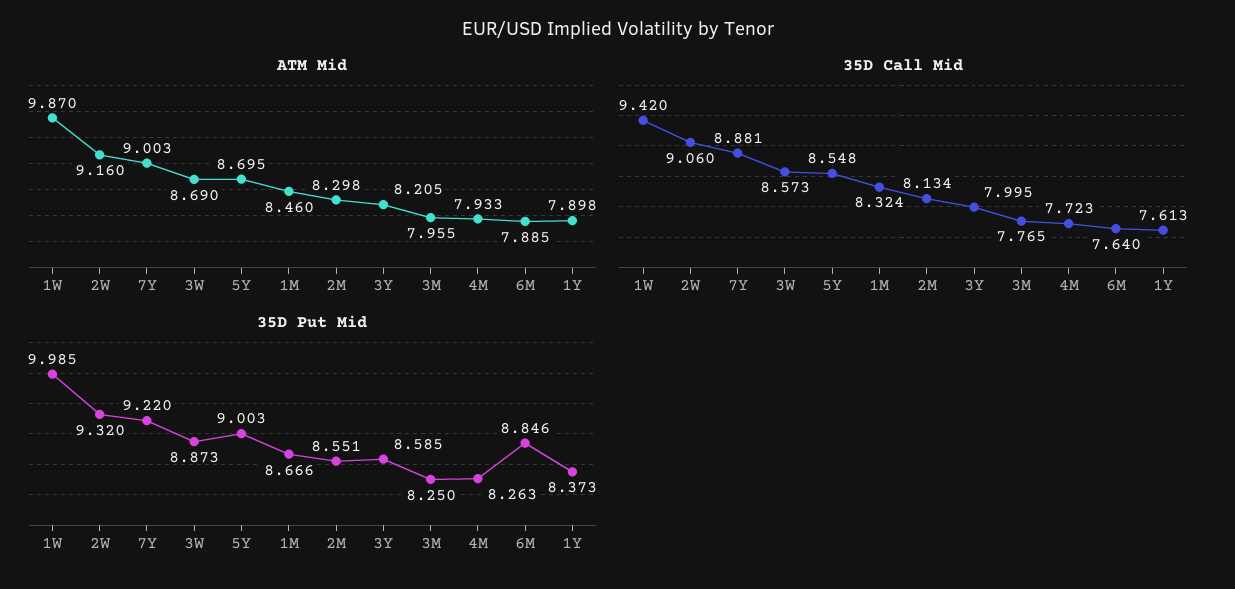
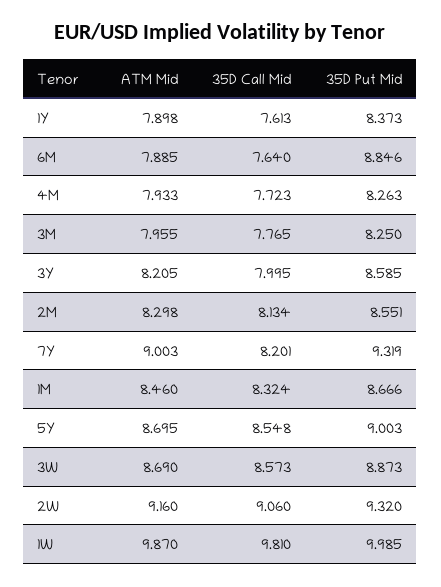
35D Call Mid, 1W: 9.42 -> 9.81
35D Call Mid, 7Y: 8.881 -> 8.201
35D Put Mid, 7Y: 9.22 -> 9.319

